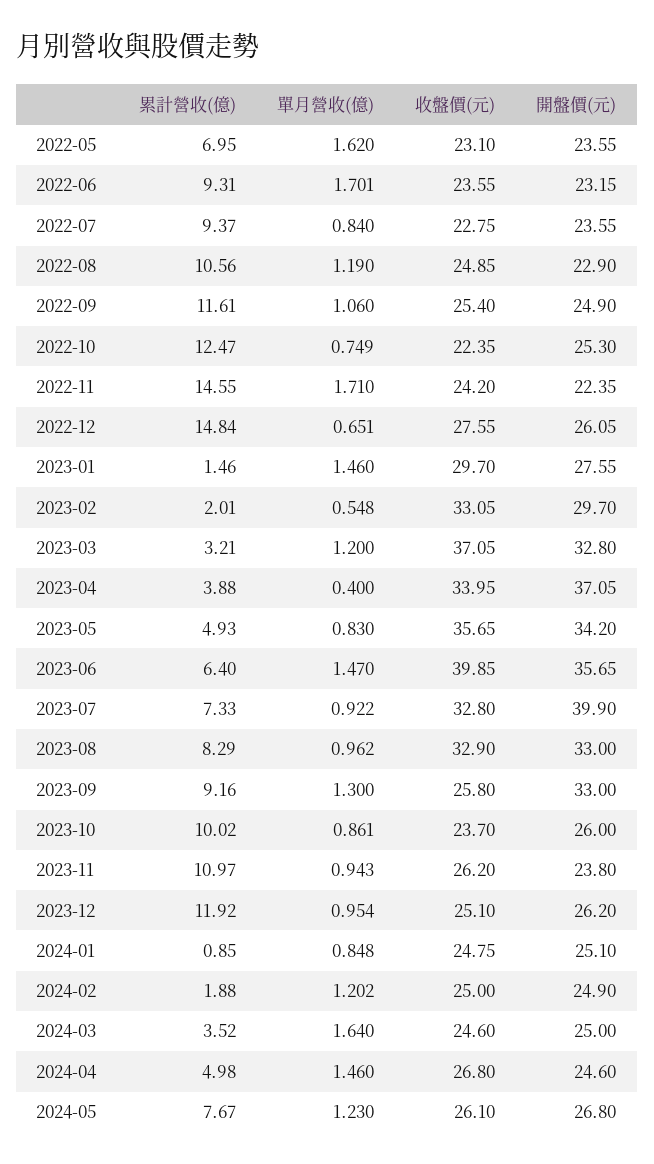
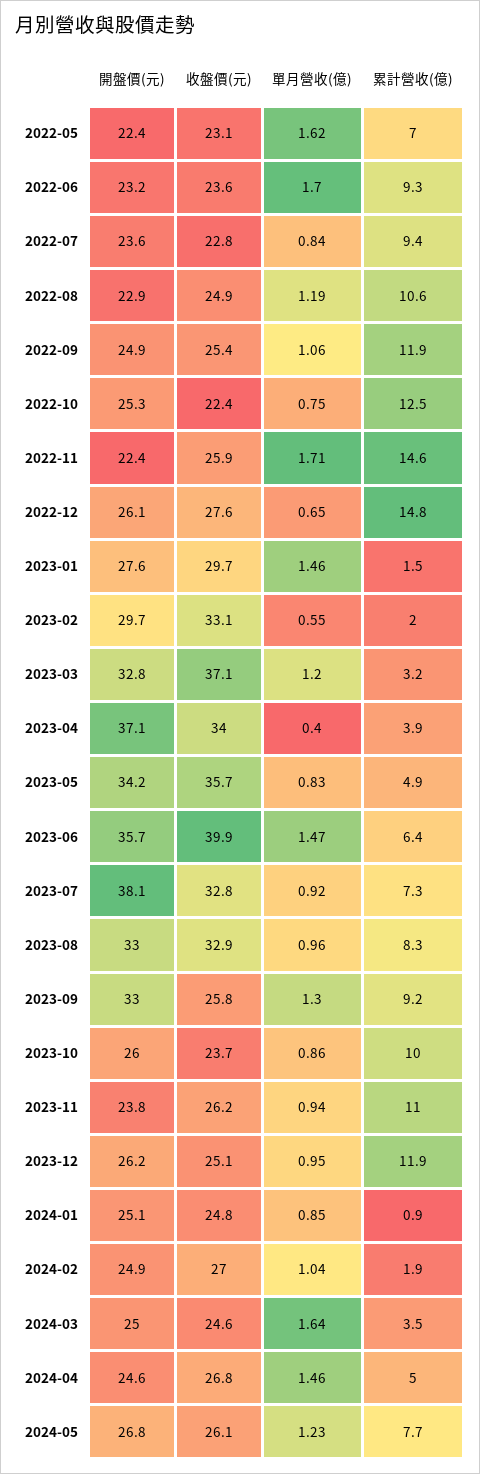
開盤價(元), 2022-05: 23.55 -> 22.4
累計營收(億), 2022-09: 11.61 -> 11.9
收盤價(元), 2022-11: 24.2 -> 25.9
開盤價(元), 2023-07: 39.9 -> 38.1
單月營收(億), 2024-02: 1.202 -> 1.04
收盤價(元), 2024-02: 25 -> 27

